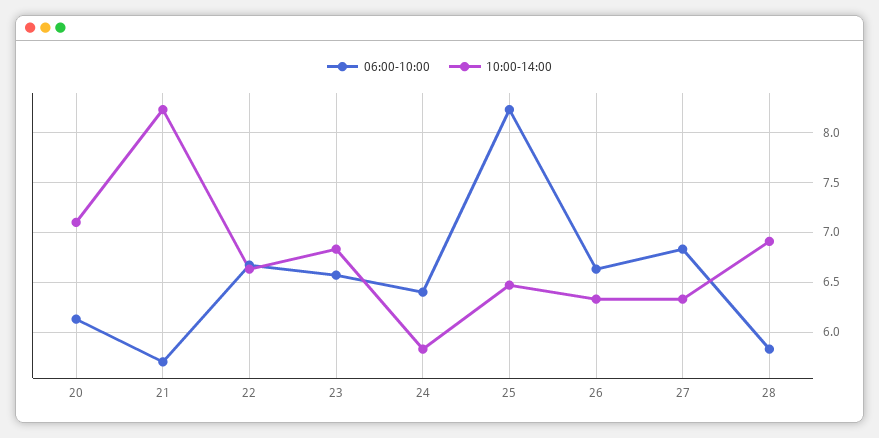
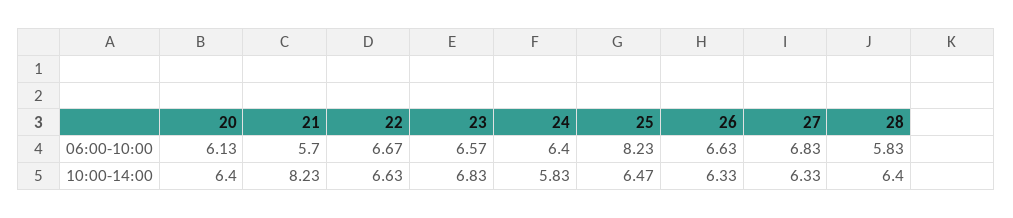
10:00-14:00, 20: 7.1 -> 6.4
10:00-14:00, 28: 6.9 -> 6.4

